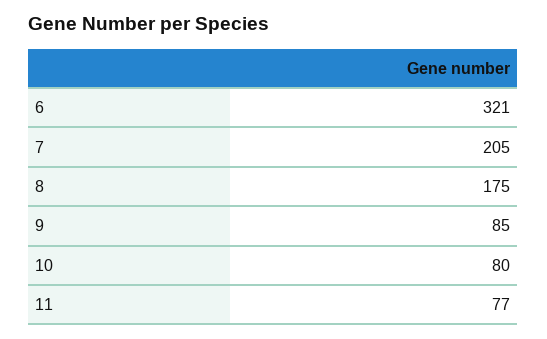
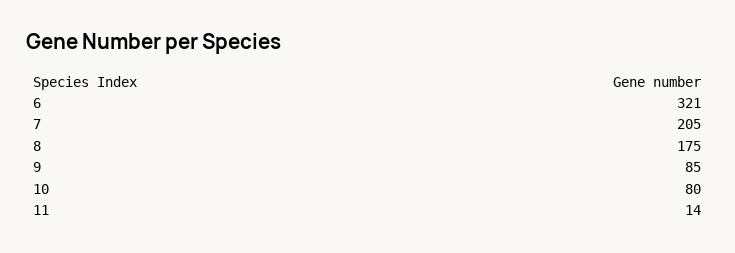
11: 77 -> 14

